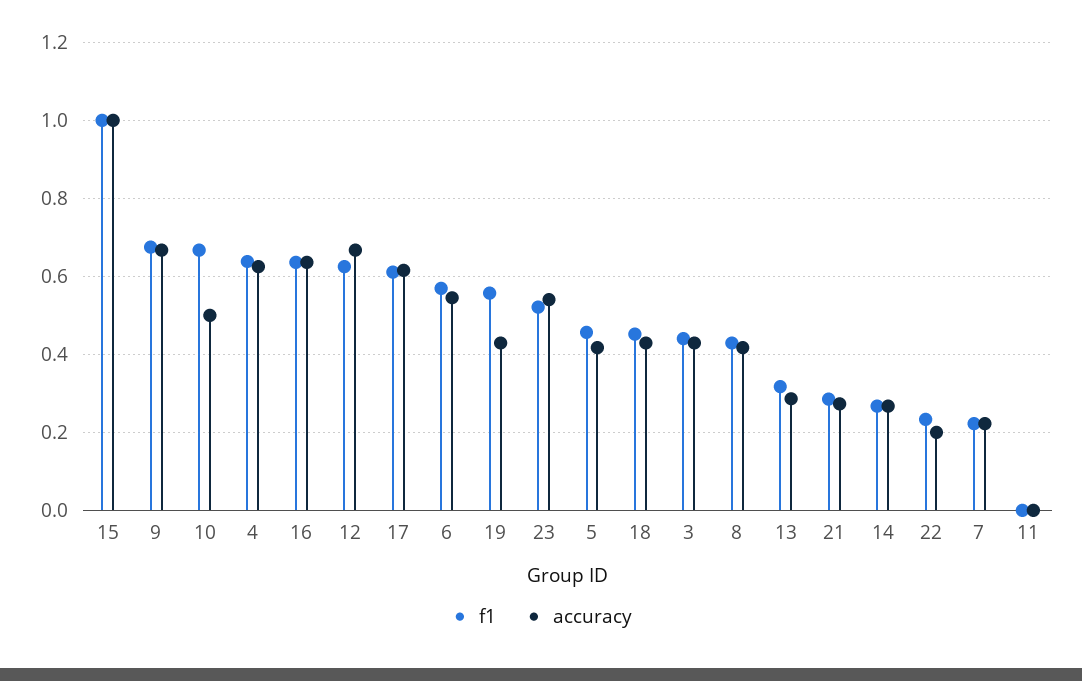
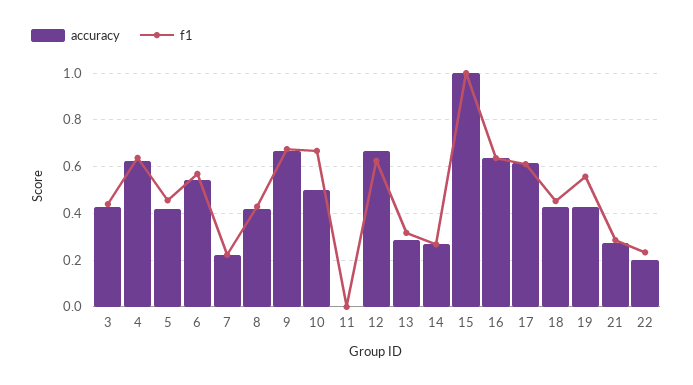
f1, 23: 0.52 -> none
accuracy, 23: 0.54 -> none

